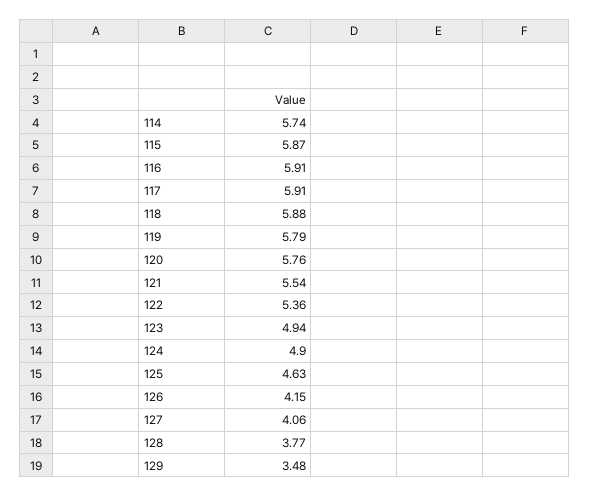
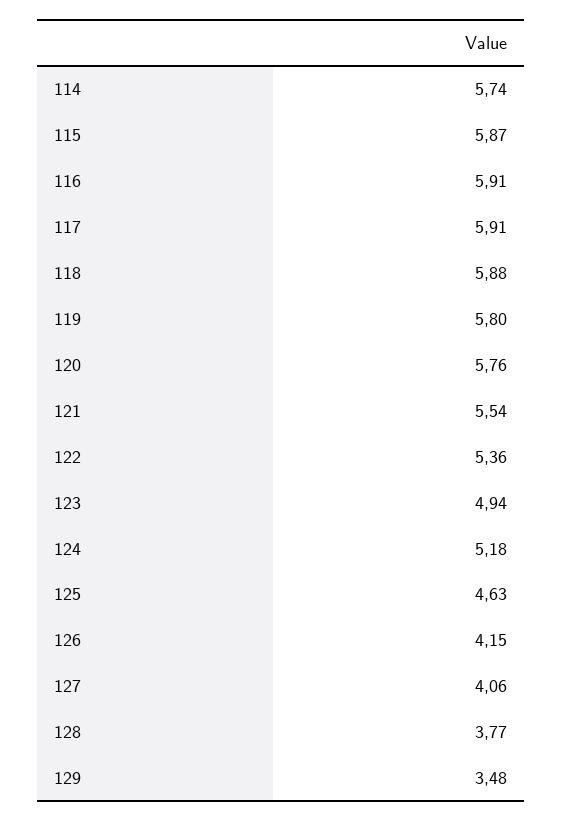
119: 5.79 -> 5.8
124: 4.9 -> 5.18

